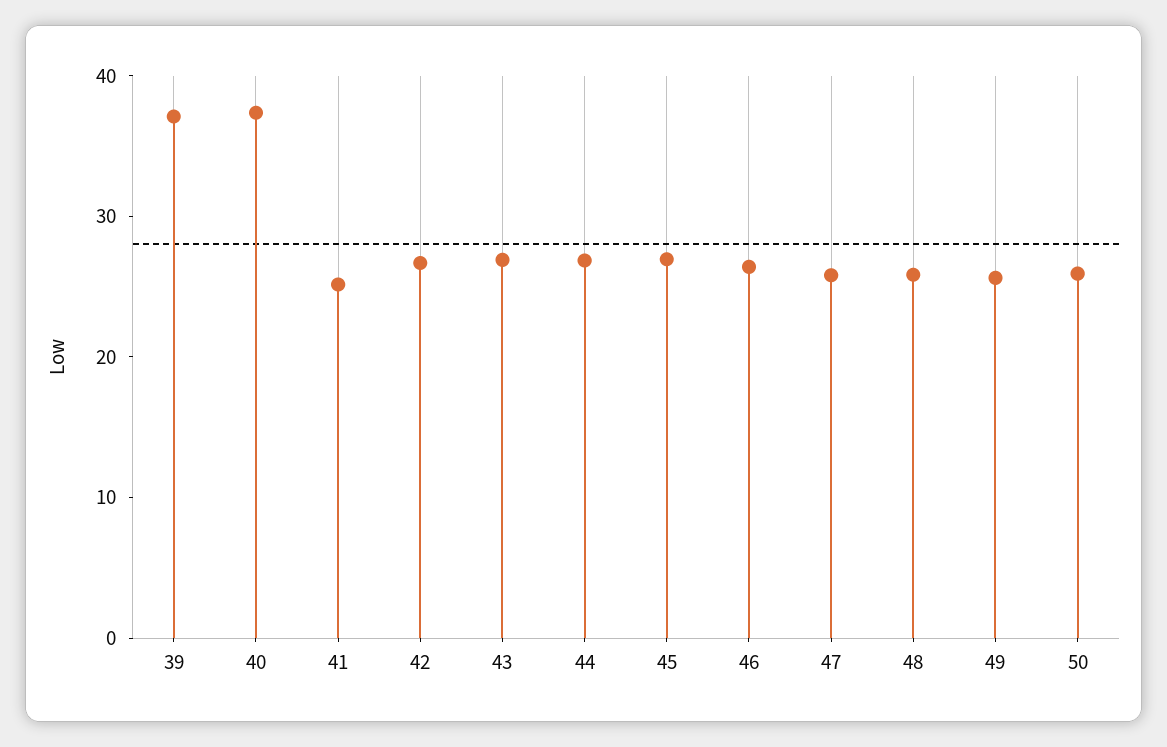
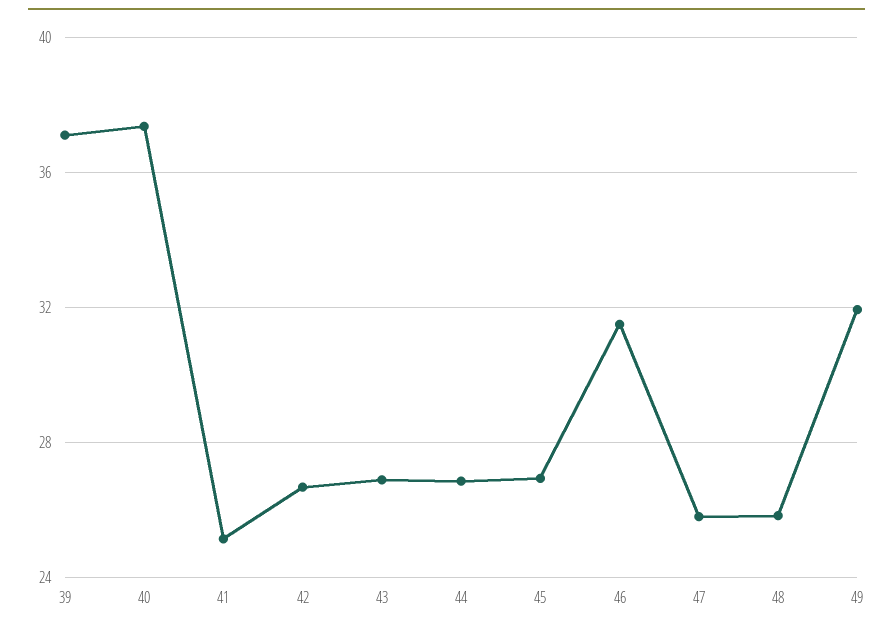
46: 26 -> 31.5
49: 26 -> 32
50: 26 -> none

